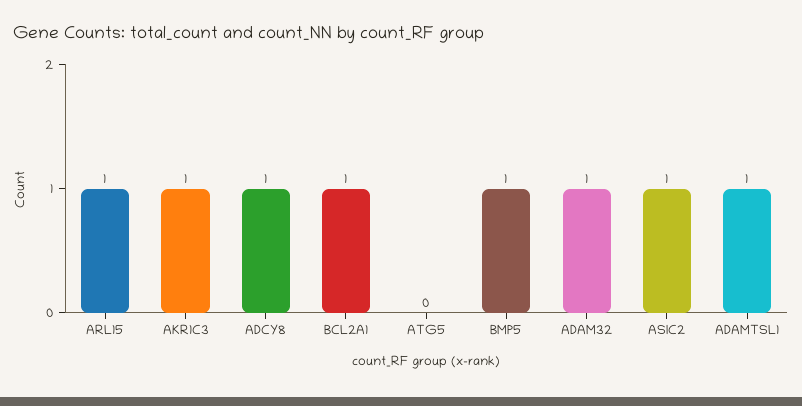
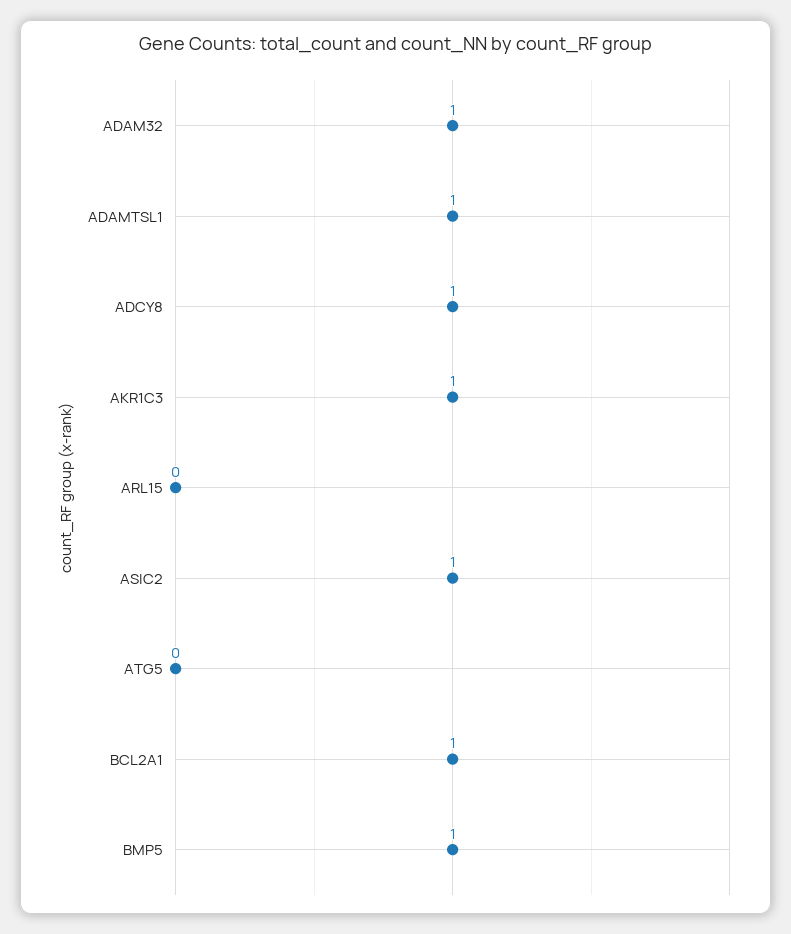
ARL15: 1 -> 0

